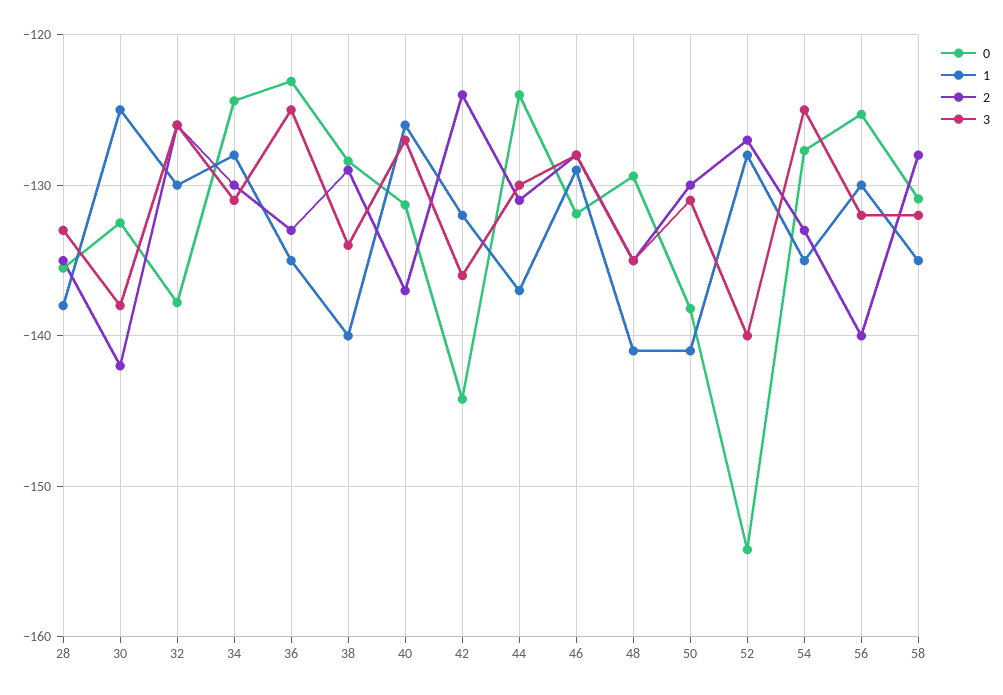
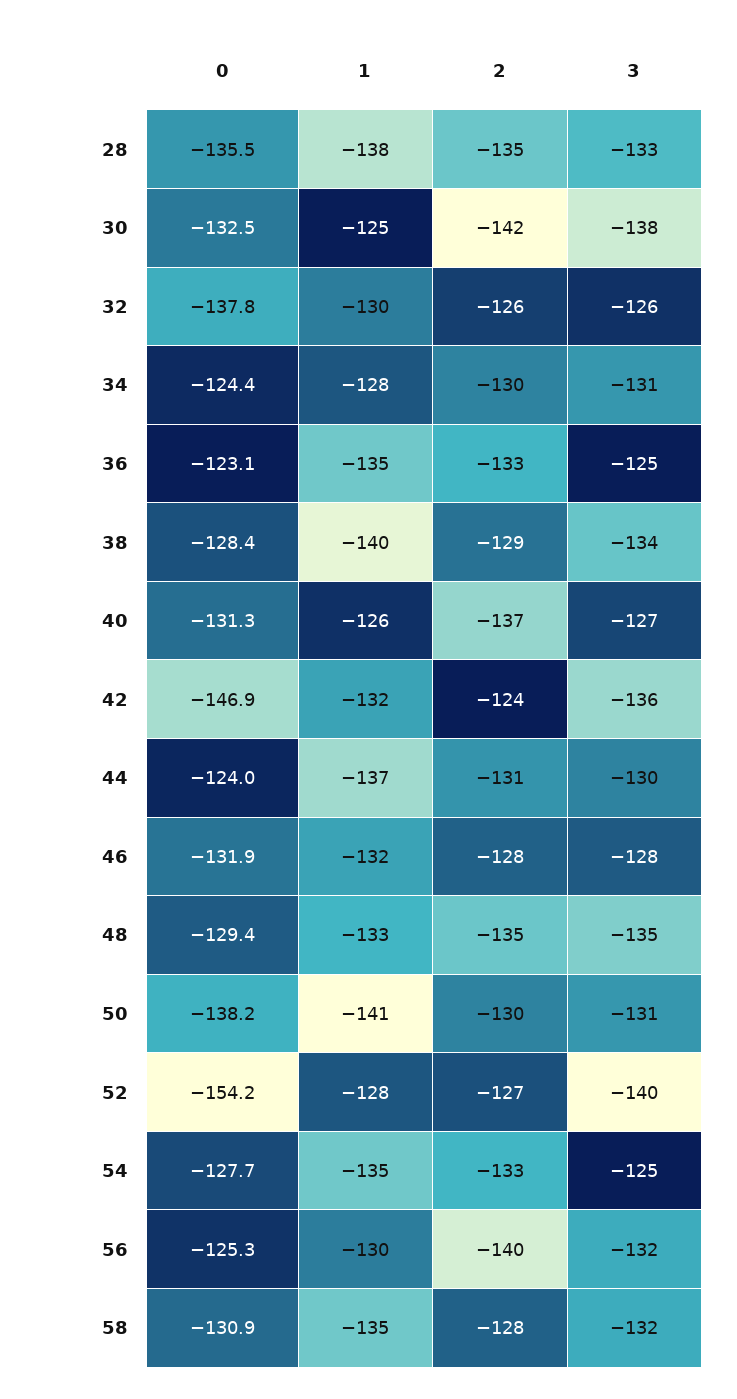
0, 42: -144 -> -146.9
1, 46: -129 -> -132
1, 48: -141 -> -133

